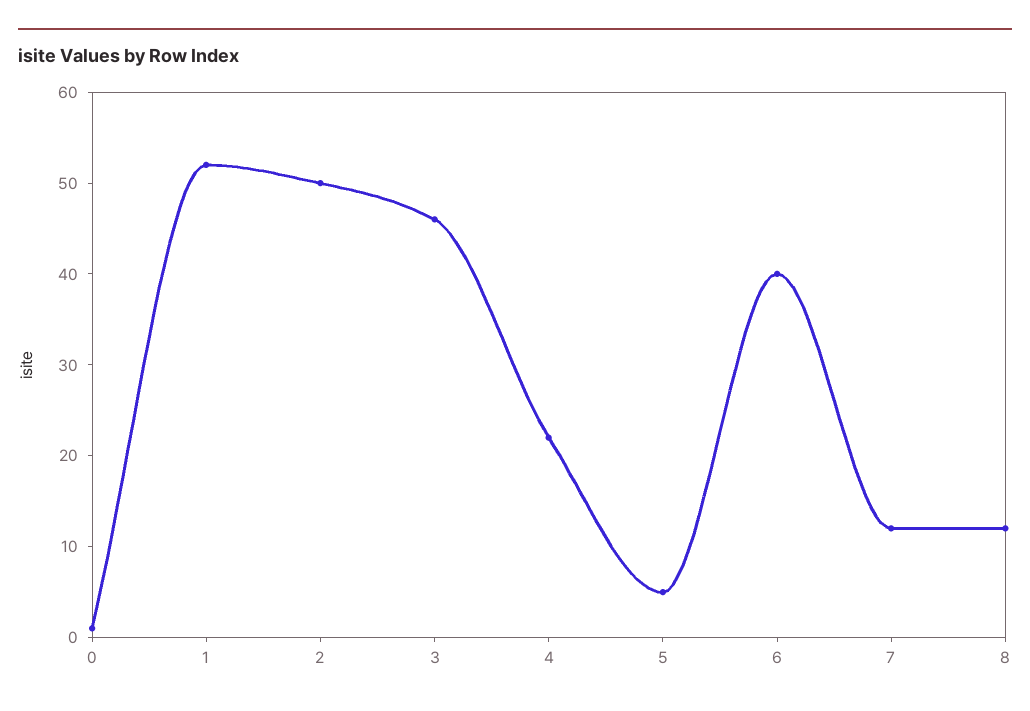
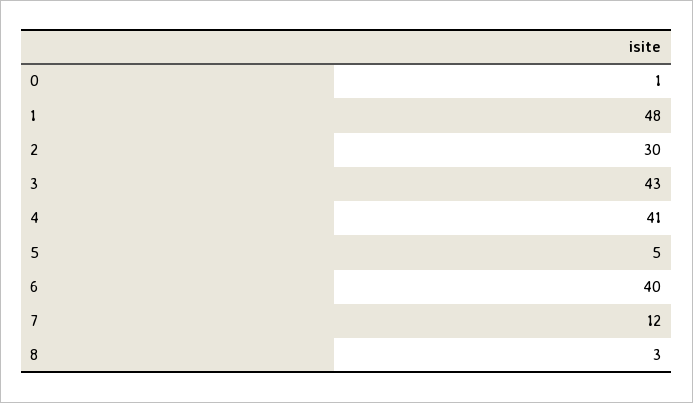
1: 52 -> 48
2: 50 -> 30
3: 46 -> 43
4: 22 -> 41
8: 12 -> 3

